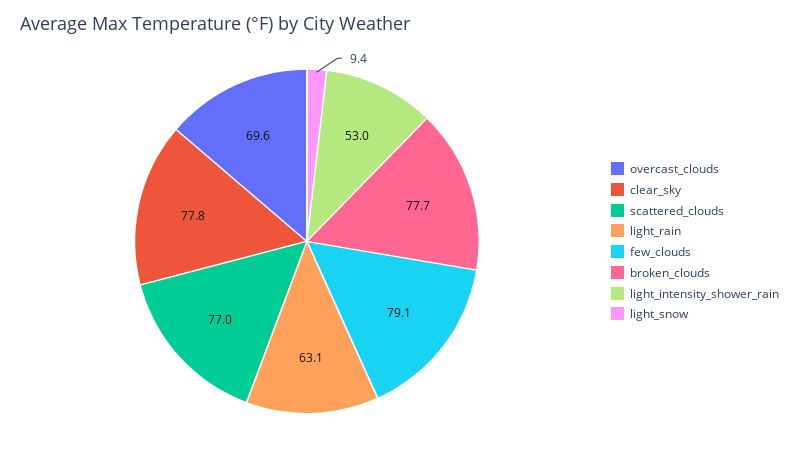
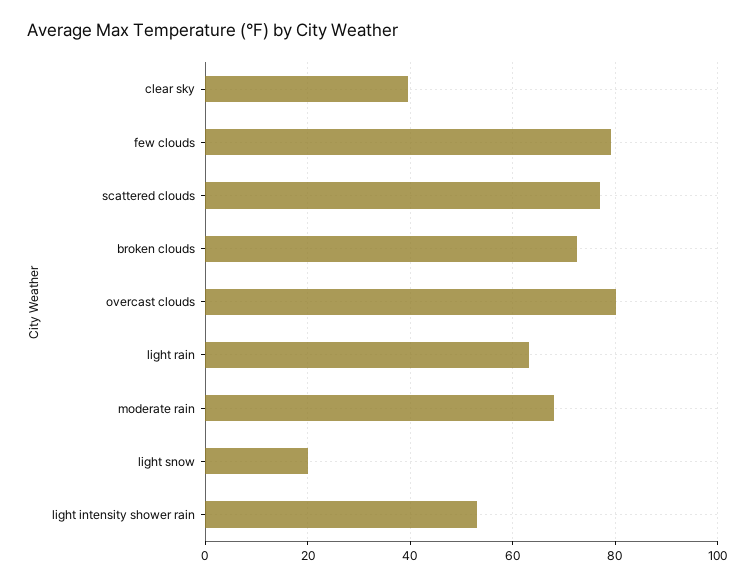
overcast_clouds: 69.6 -> 80
clear_sky: 77.8 -> 40
broken_clouds: 77.7 -> 72
light_snow: 9.4 -> 20
moderate rain: none -> 68

